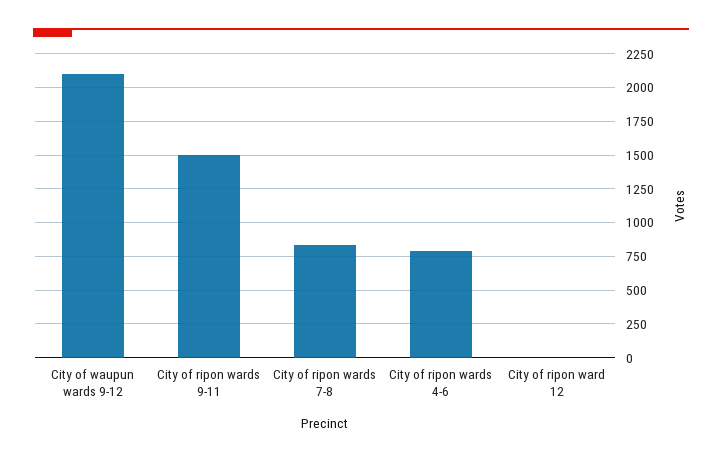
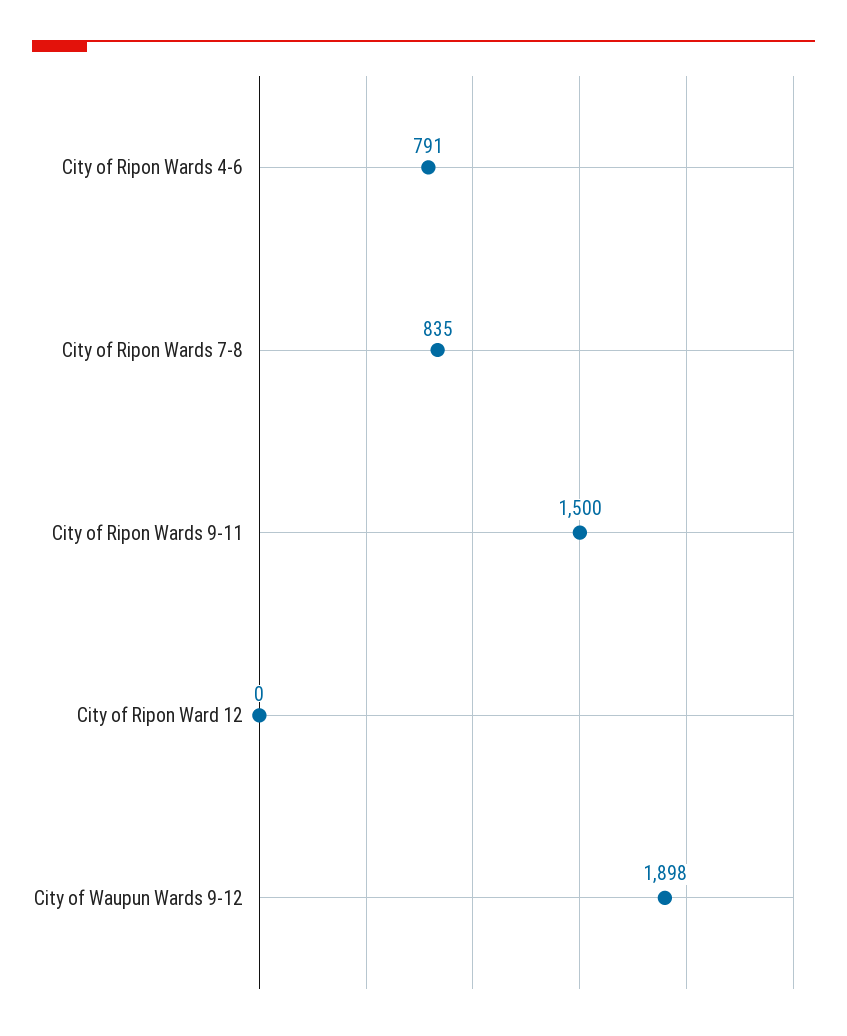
City of waupun wards 9-12: 2100 -> 1898

